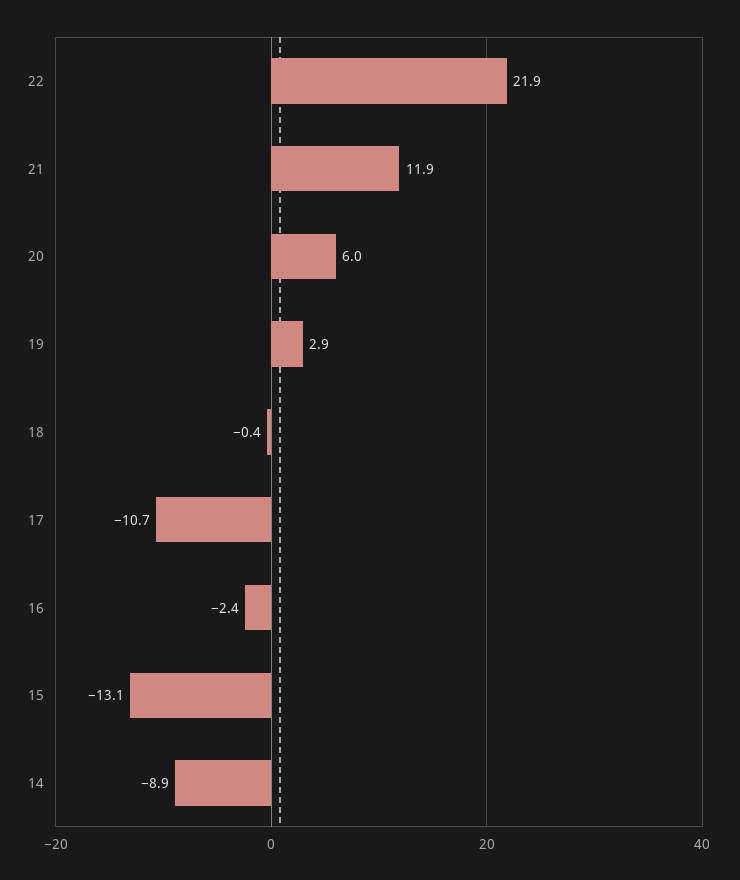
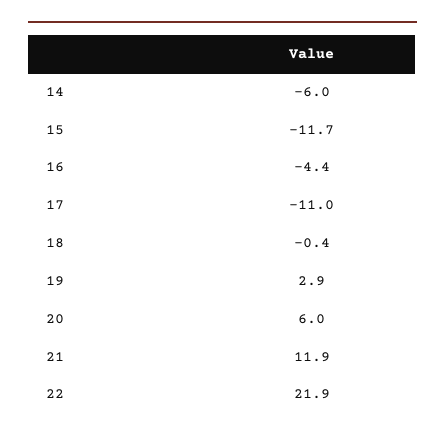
17: -10.7 -> -11
16: -2.4 -> -4.4
15: -13.1 -> -11.7
14: -8.9 -> -6

